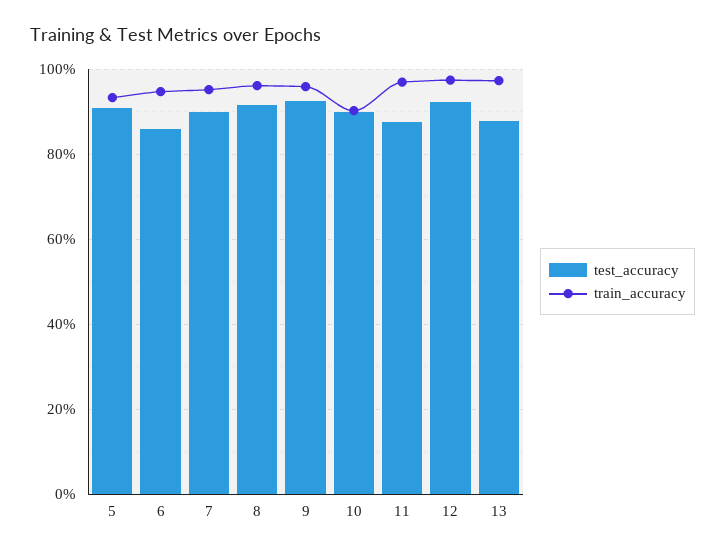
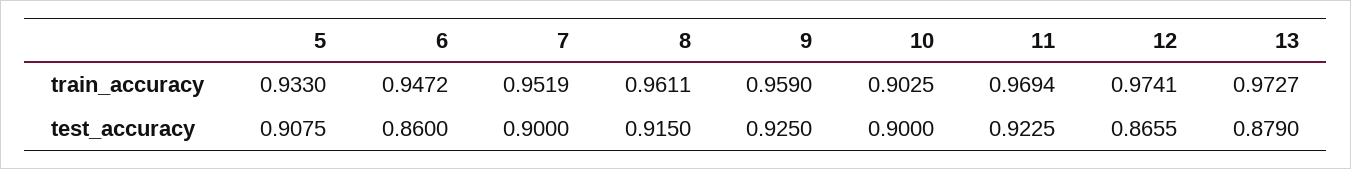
test_accuracy, 11: 0.88 -> 0.9225
test_accuracy, 12: 0.92 -> 0.8655

